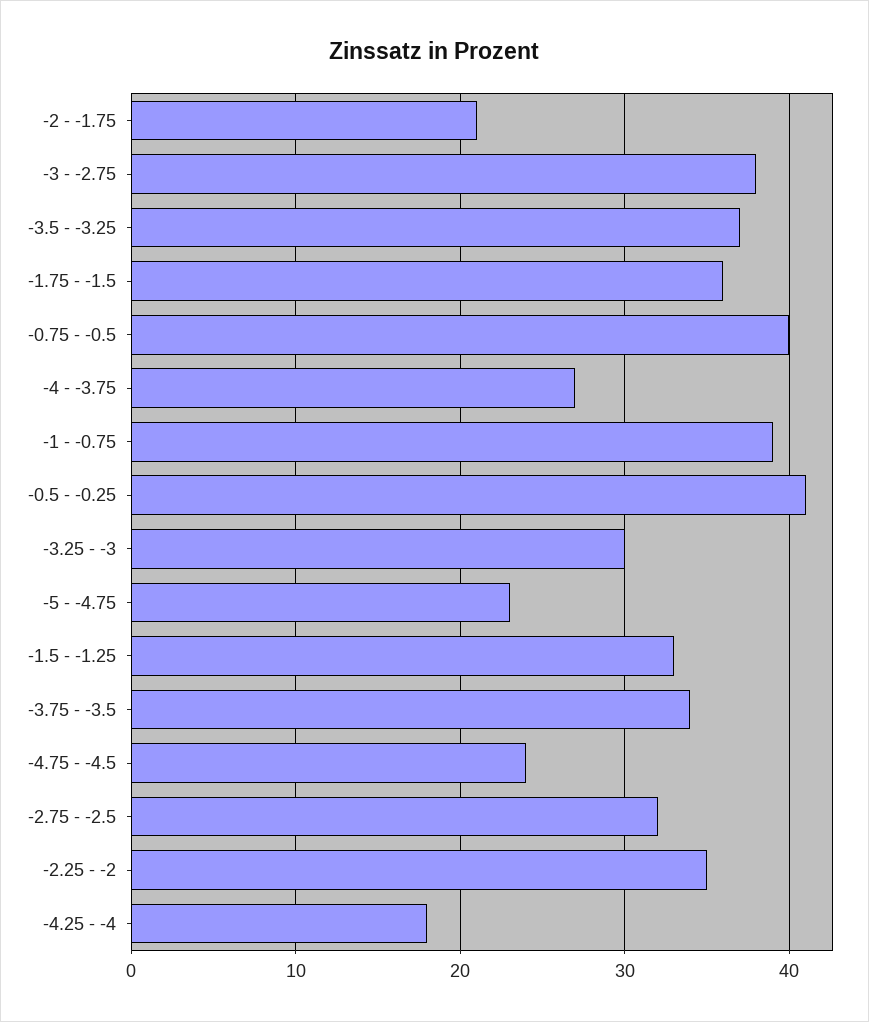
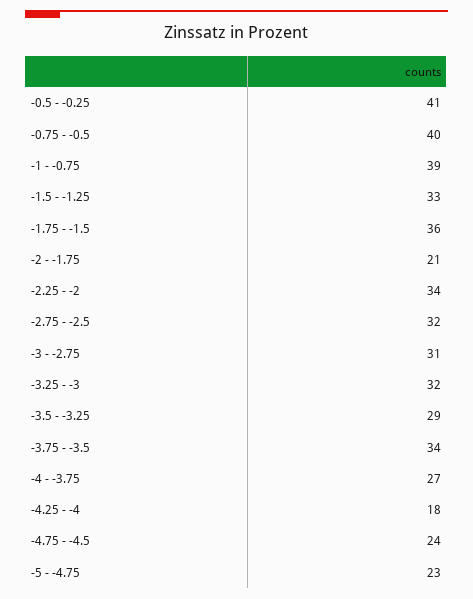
-3 - -2.75: 38 -> 31
-3.5 - -3.25: 37 -> 29
-3.25 - -3: 30 -> 32
-2.25 - -2: 35 -> 34

